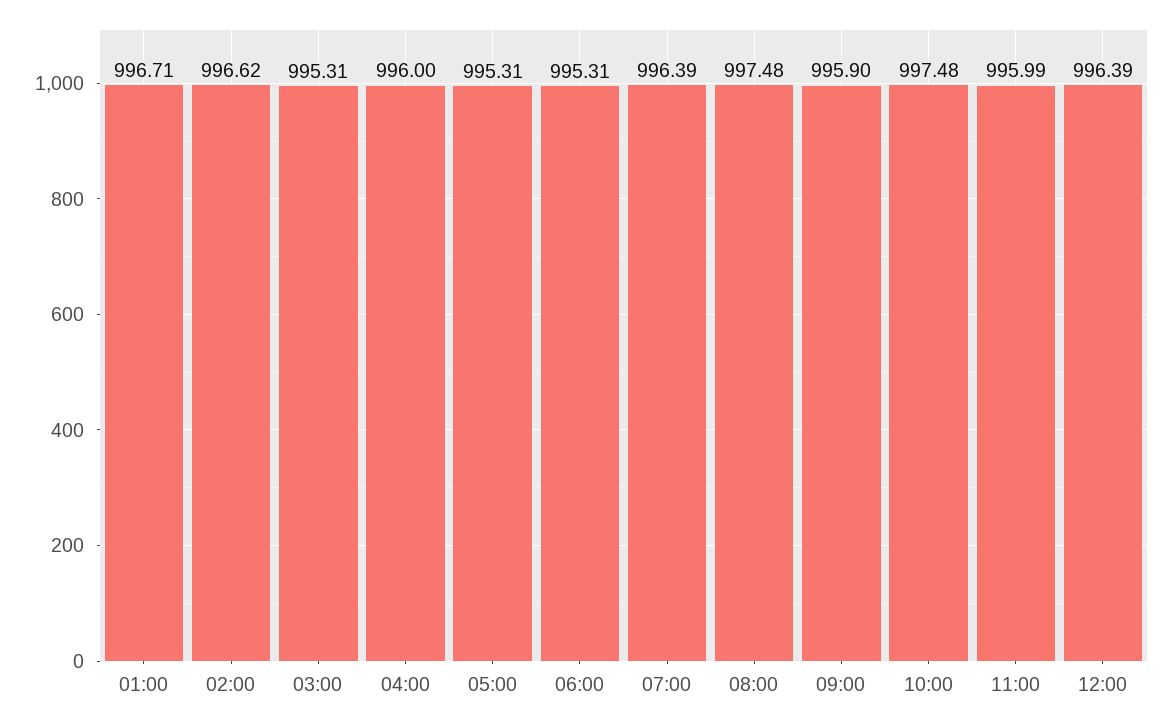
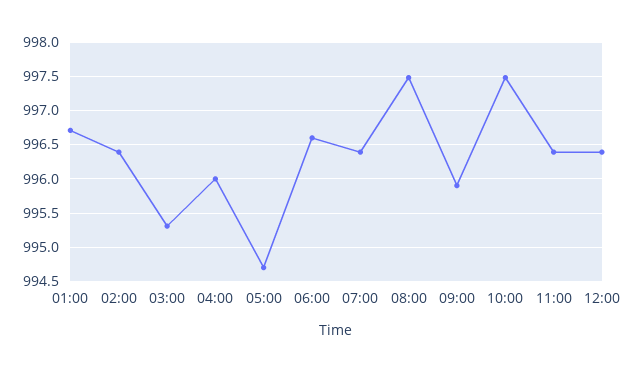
02:00: 996.62 -> 996.4
05:00: 995.31 -> 994.7
06:00: 995.31 -> 996.6
11:00: 995.99 -> 996.4

